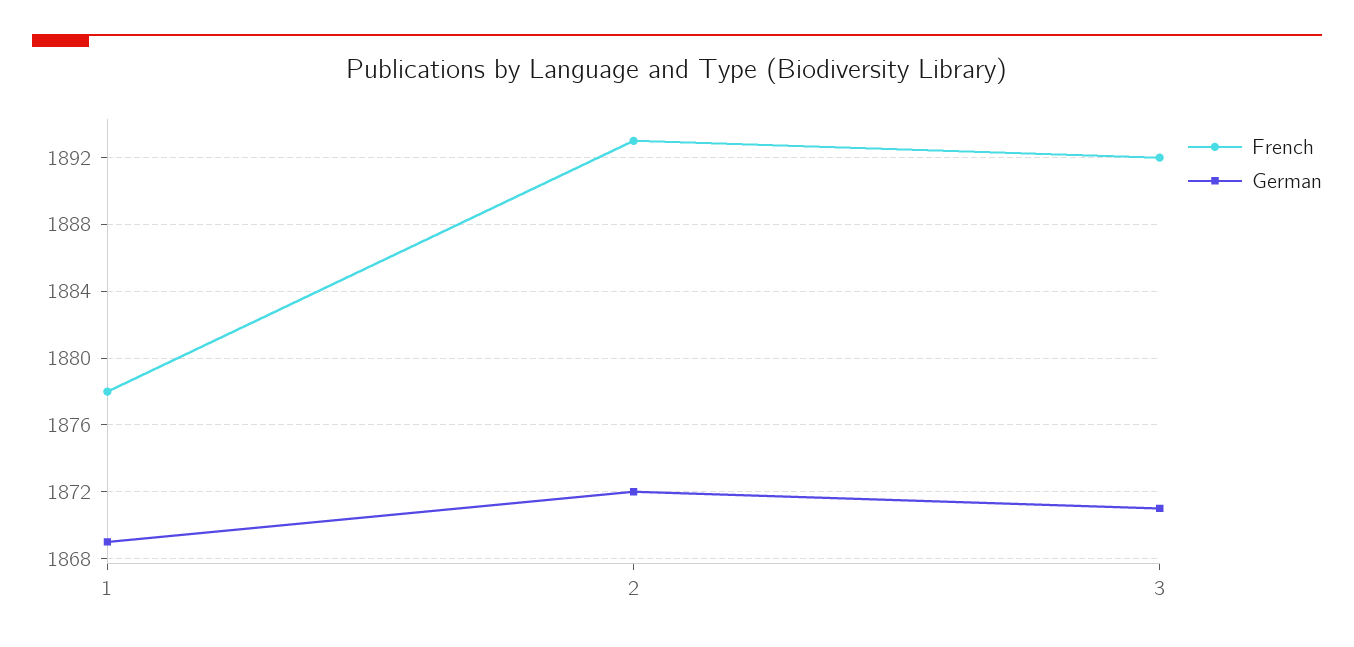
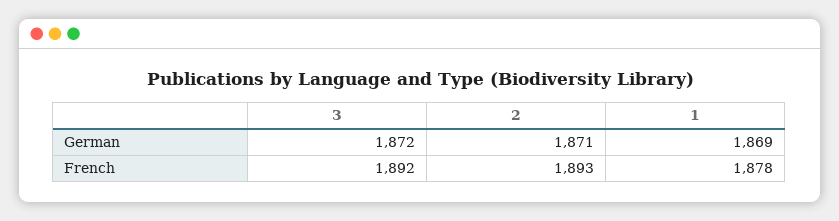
German, 2: 1872 -> 1871
German, 3: 1871 -> 1872

